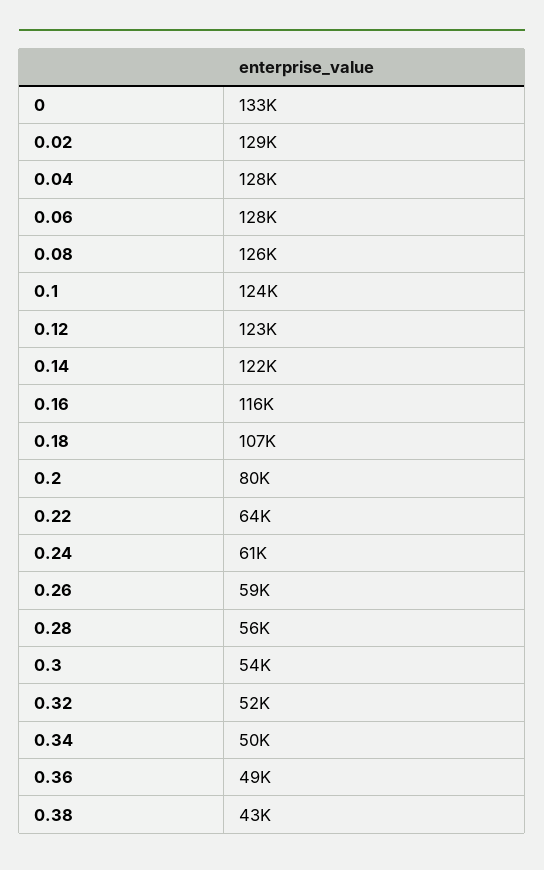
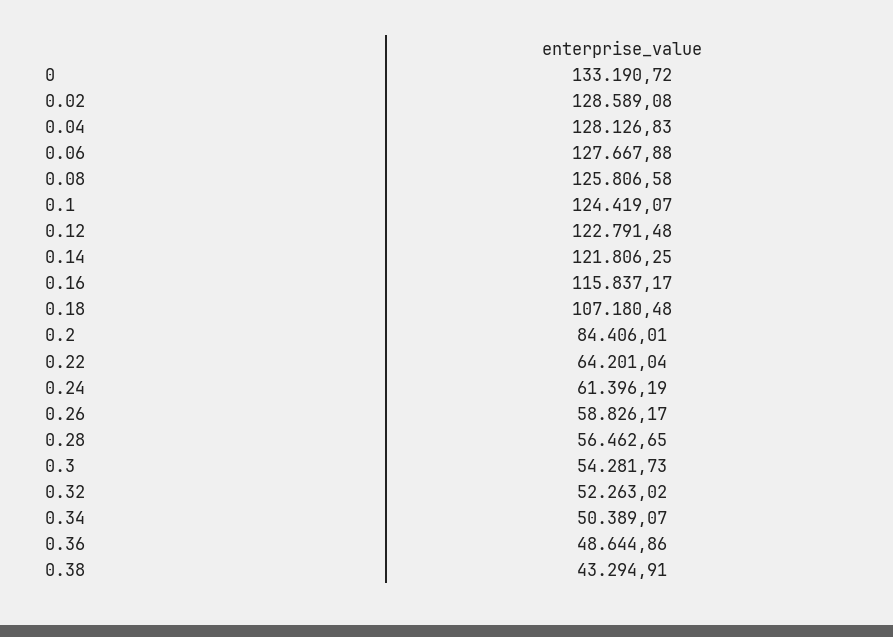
0.2: 80000 -> 84406.01

